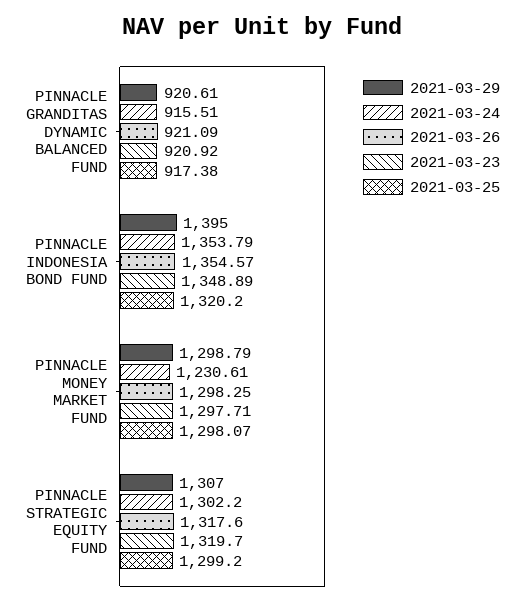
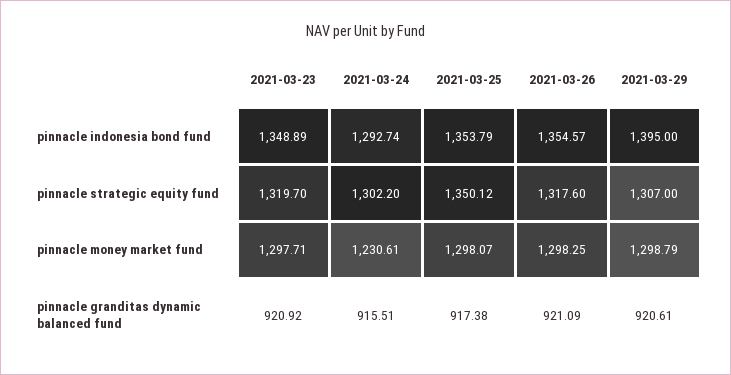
2021-03-24, PINNACLE INDONESIA BOND FUND: 1353.79 -> 1292.74
2021-03-25, PINNACLE INDONESIA BOND FUND: 1320.2 -> 1353.79
2021-03-25, PINNACLE STRATEGIC EQUITY FUND: 1299.2 -> 1350.12

